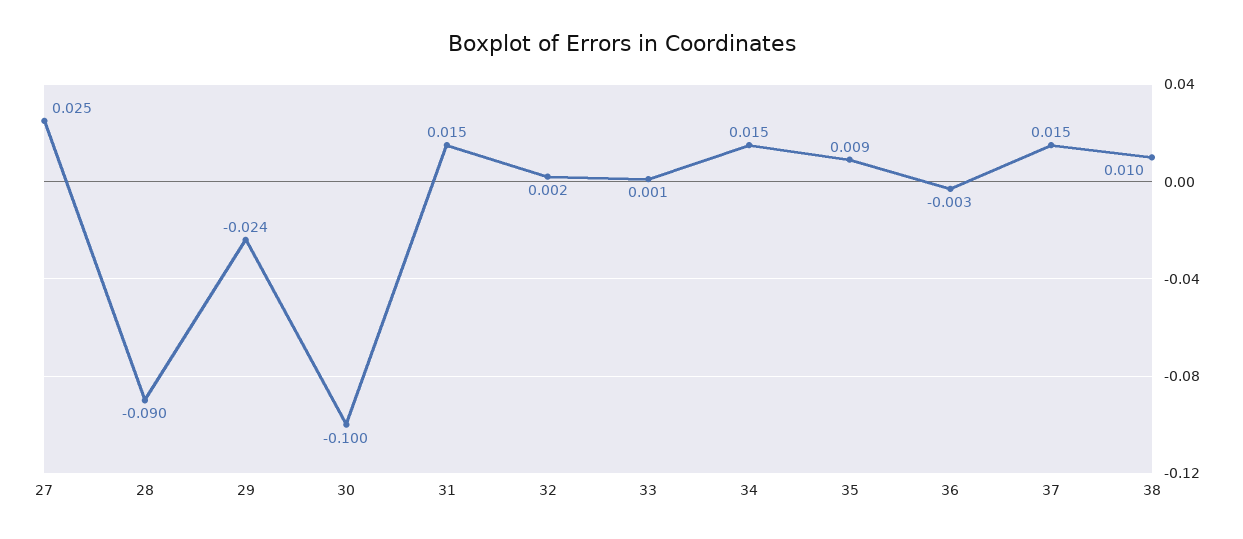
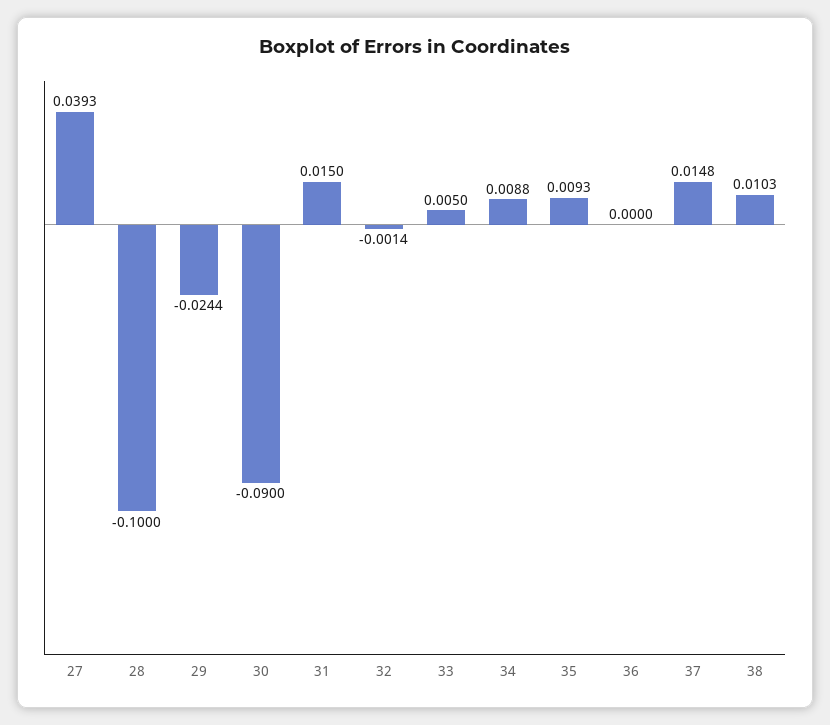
27: 0.025 -> 0.0393
28: -0.09 -> -0.1
30: -0.1 -> -0.09
32: 0.002 -> -0.0014
33: 0.001 -> 0.005
34: 0.015 -> 0.0088
36: -0.003 -> 0

